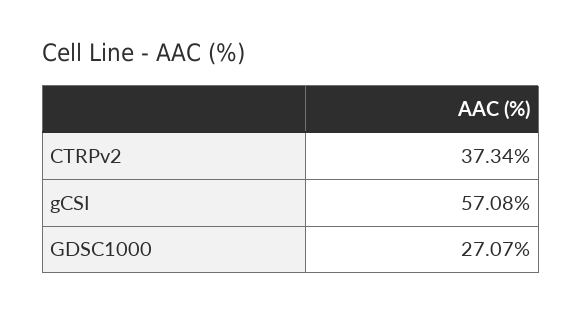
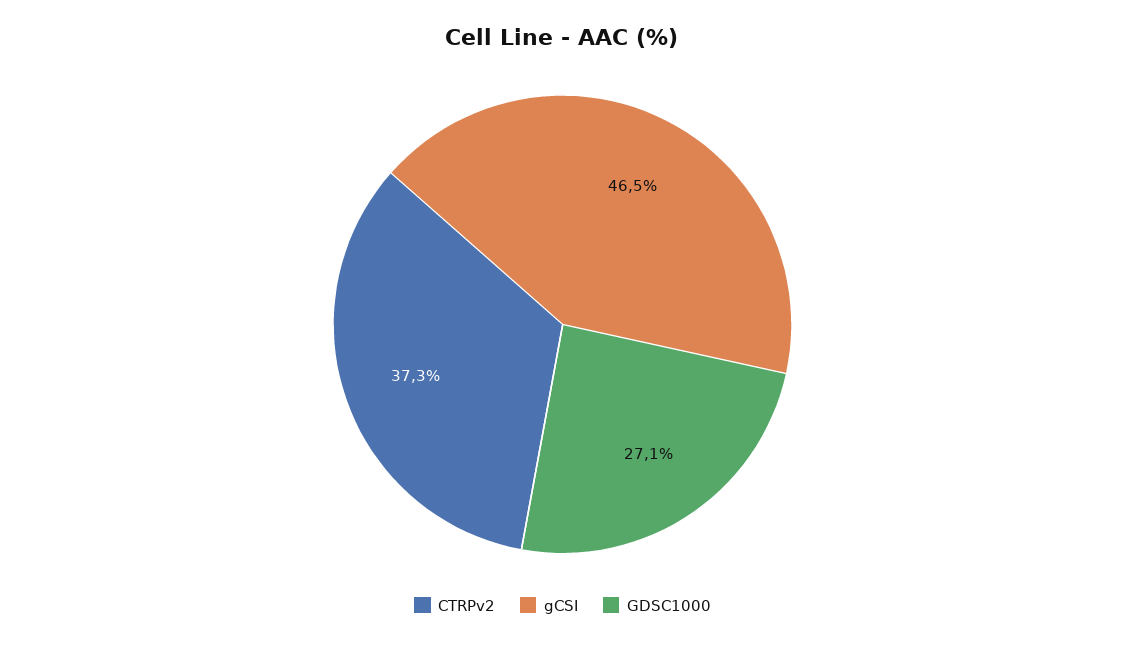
gCSI: 57.08 -> 46.5

